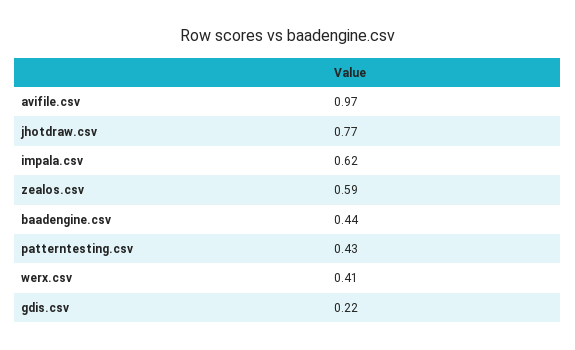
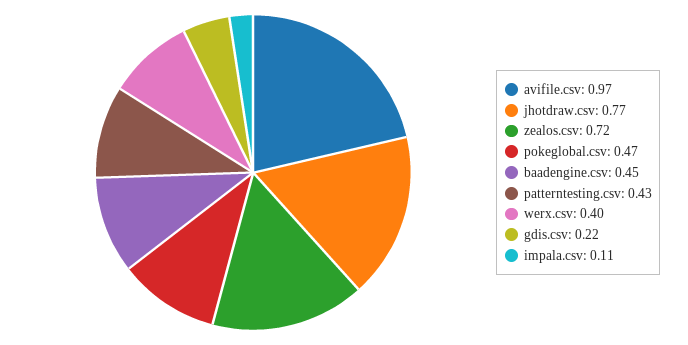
impala.csv: 0.62 -> 0.11
zealos.csv: 0.59 -> 0.72
baadengine.csv: 0.44 -> 0.45
werx.csv: 0.41 -> 0.4
pokeglobal.csv: none -> 0.47

